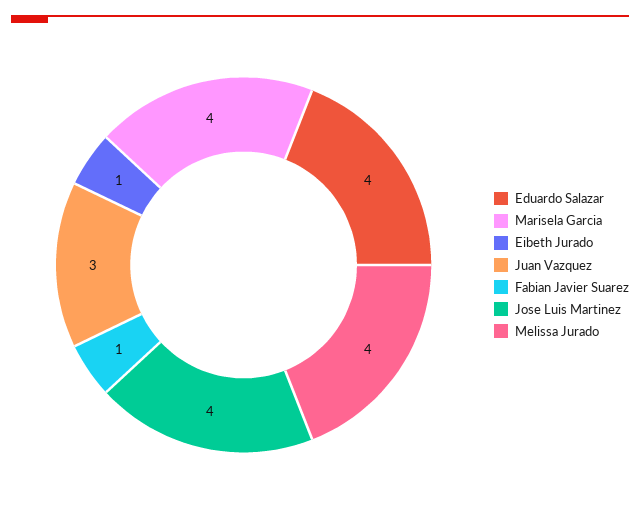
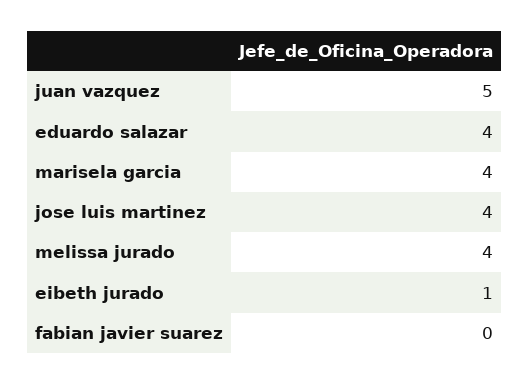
Juan Vazquez: 3 -> 5
Fabian Javier Suarez: 1 -> 0

